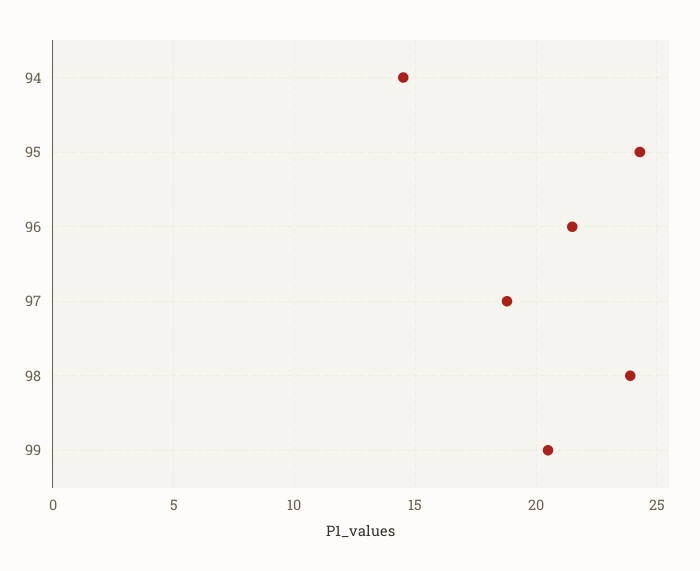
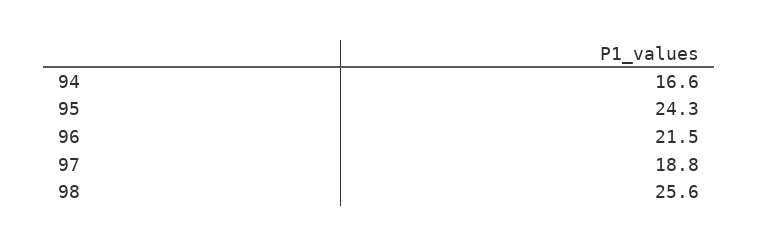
94: 14.5 -> 16.6
98: 24 -> 25.6
99: 20.5 -> none

